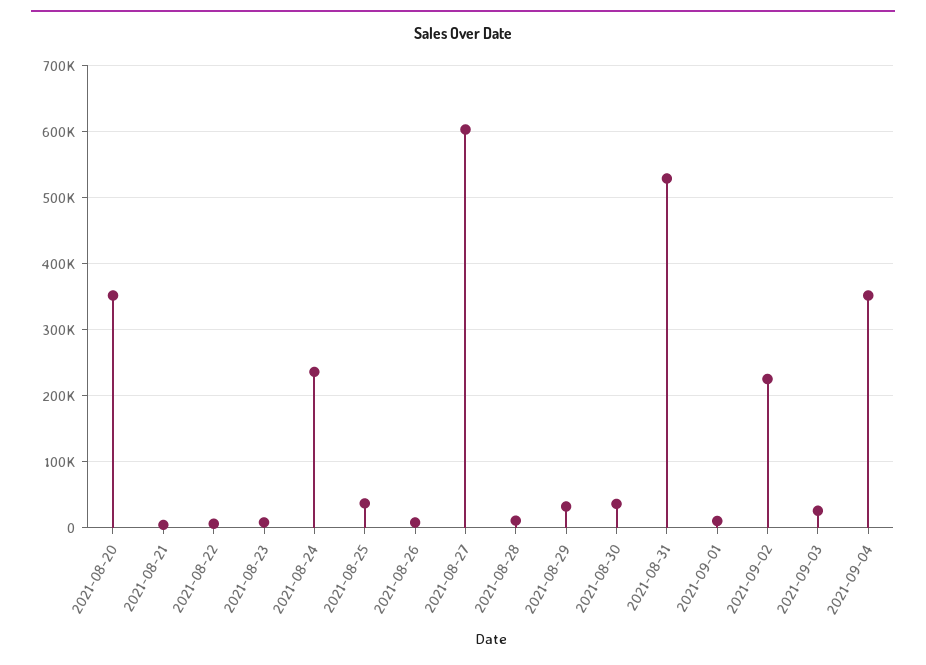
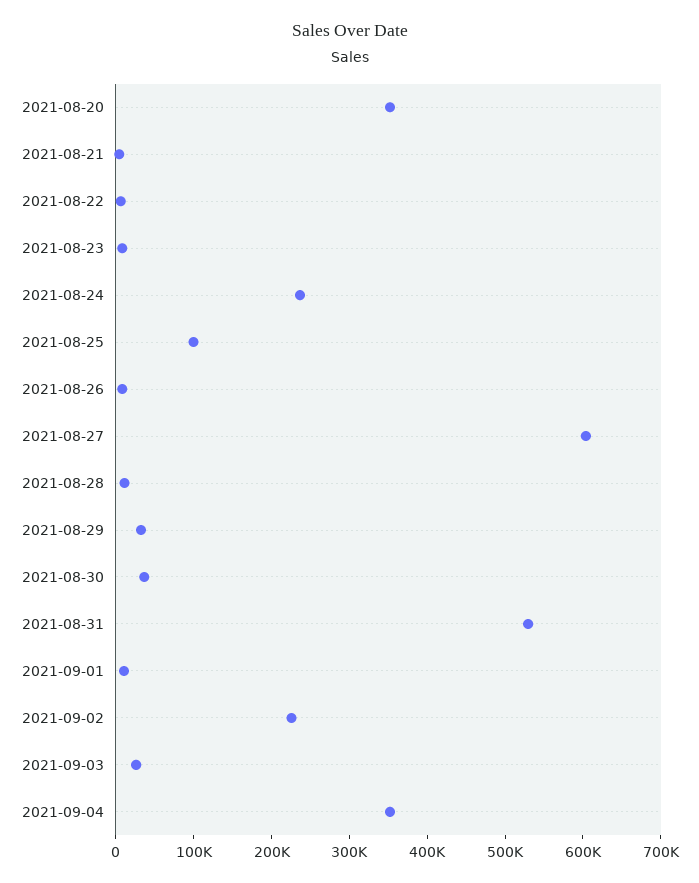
2021-08-25: 40000 -> 100000

